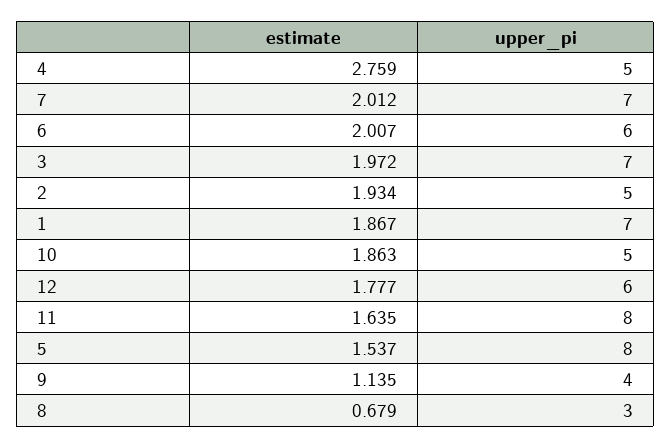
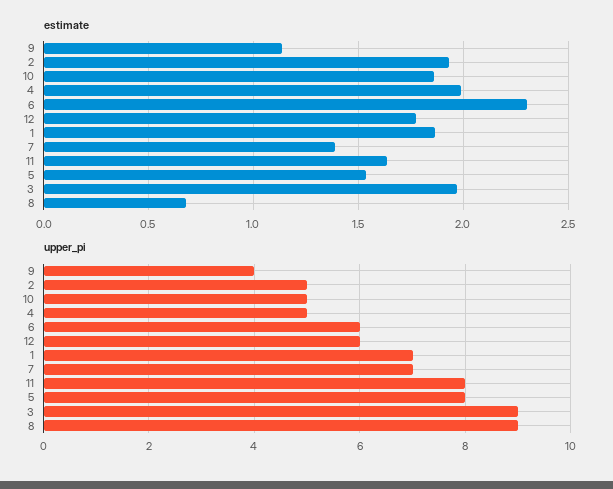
estimate, 4: 2.759 -> 2
estimate, 7: 2.012 -> 1.4
estimate, 6: 2.007 -> 2.3
upper_pi, 3: 7 -> 9
upper_pi, 8: 3 -> 9

